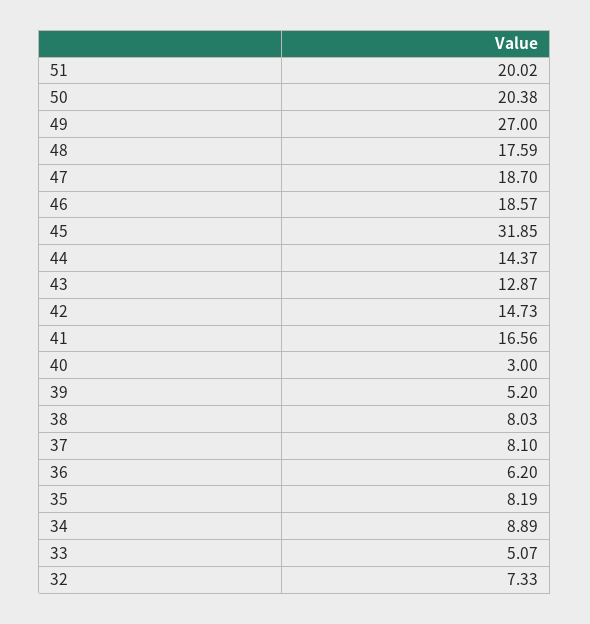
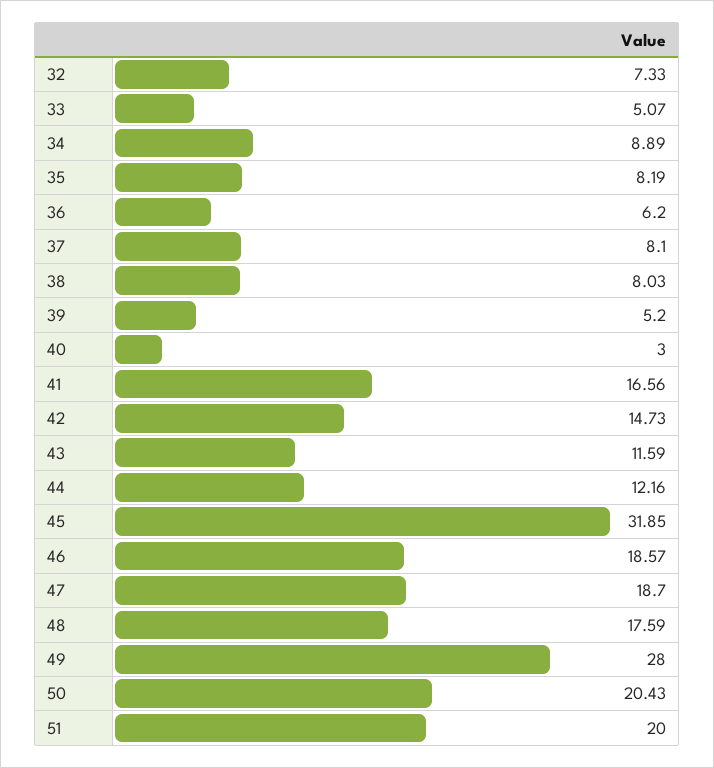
51: 20.02 -> 20
50: 20.38 -> 20.43
49: 27 -> 28
44: 14.37 -> 12.16
43: 12.87 -> 11.59

